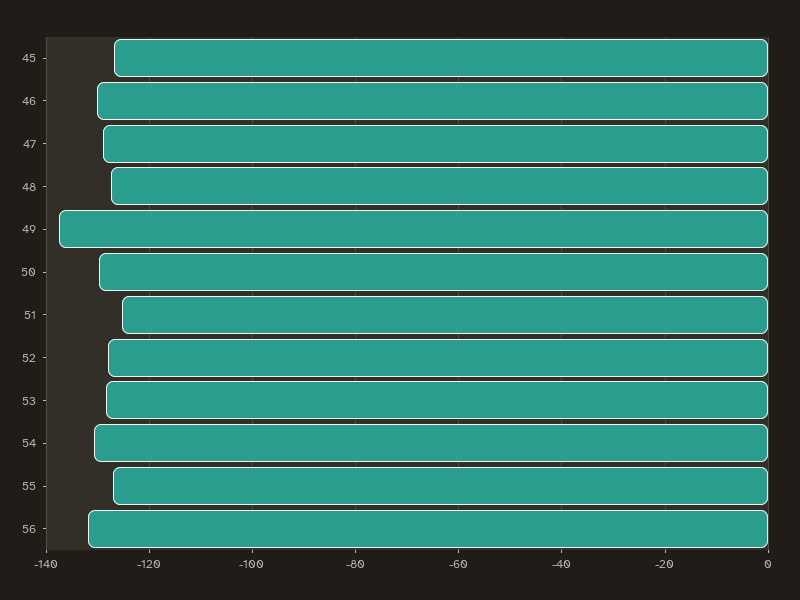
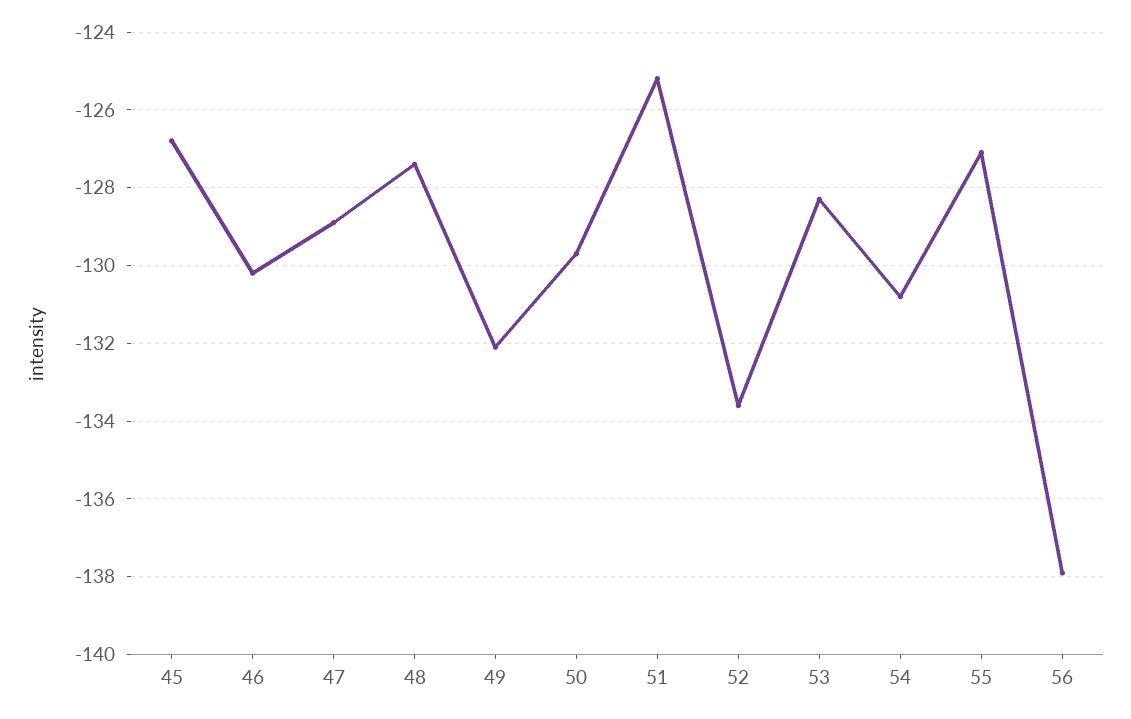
49: -138 -> -132
52: -128 -> -133.5
56: -132 -> -138

